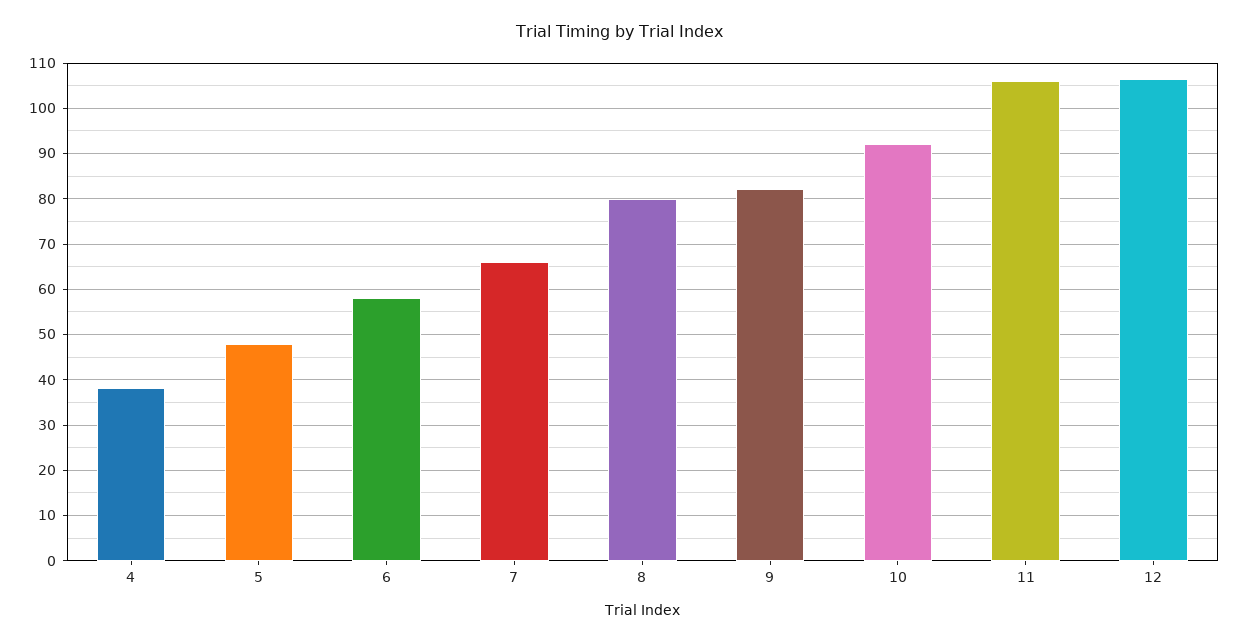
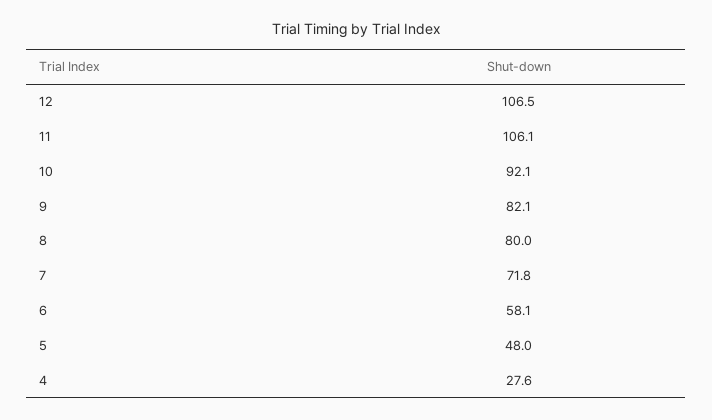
4: 38 -> 27.6
7: 66 -> 71.8

